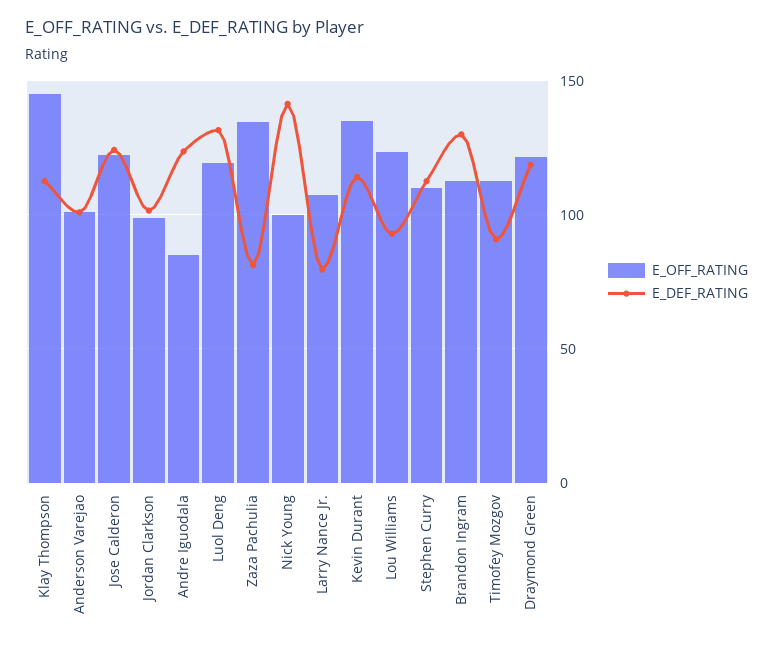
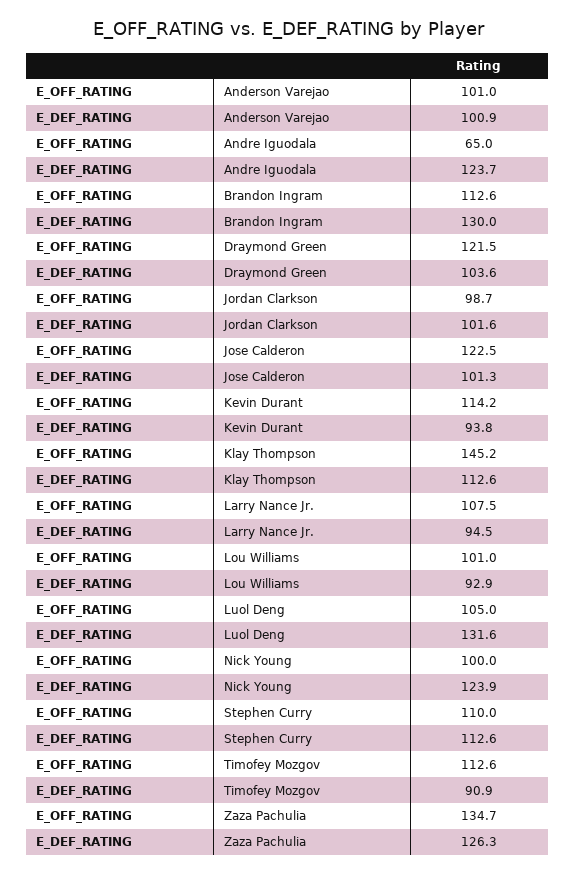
E_DEF_RATING, Jose Calderon: 125 -> 101.3
E_OFF_RATING, Andre Iguodala: 85 -> 65
E_OFF_RATING, Luol Deng: 120 -> 105
E_DEF_RATING, Zaza Pachulia: 80 -> 126.3
E_DEF_RATING, Nick Young: 140 -> 123.9
E_DEF_RATING, Larry Nance Jr.: 80 -> 94.5
E_OFF_RATING, Kevin Durant: 135 -> 114.2
E_DEF_RATING, Kevin Durant: 115 -> 93.8
E_OFF_RATING, Lou Williams: 125 -> 101
E_DEF_RATING, Draymond Green: 120 -> 103.6

